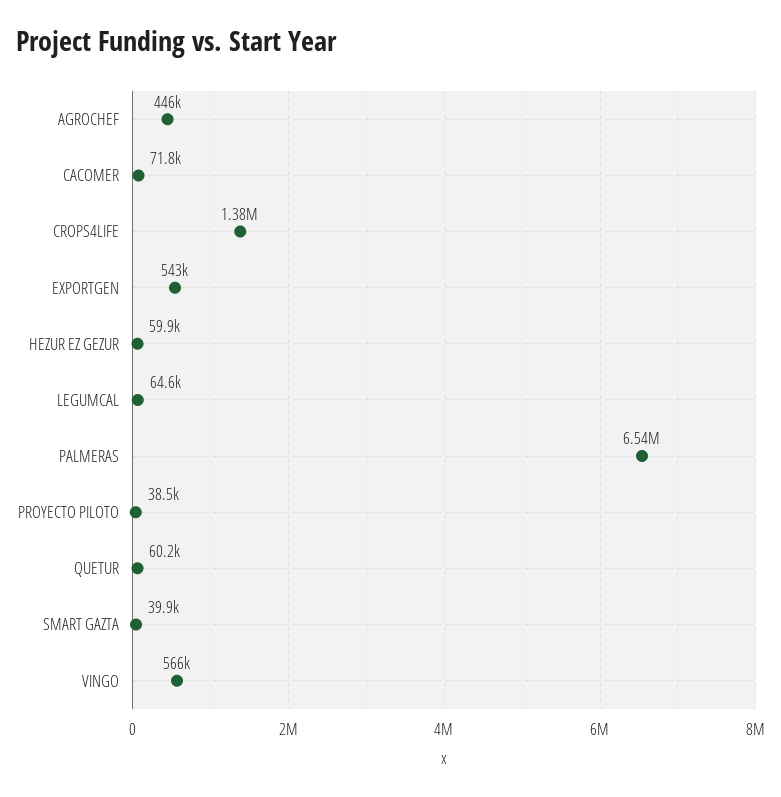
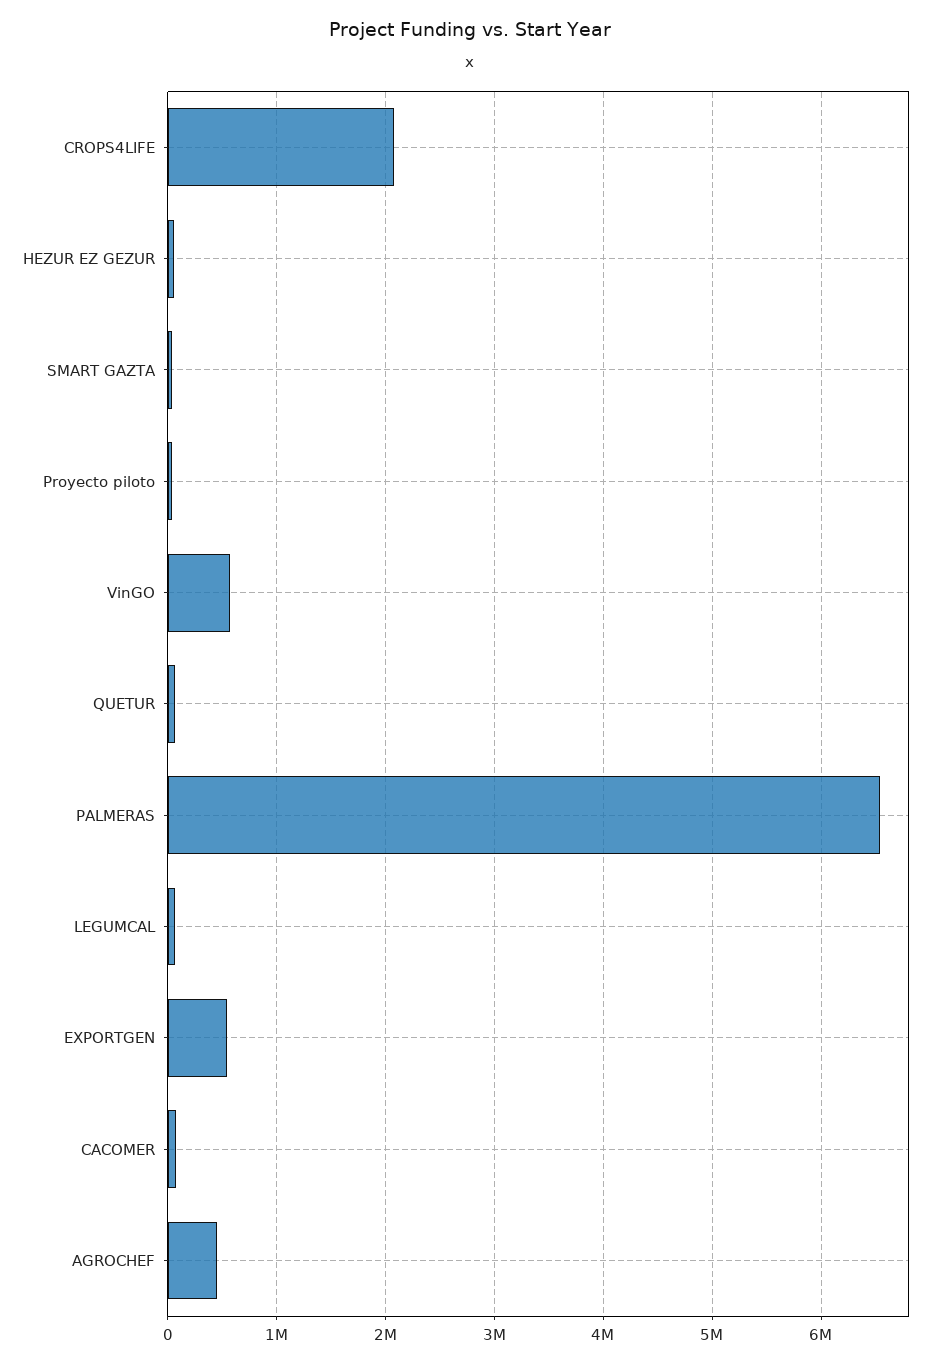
CROPS4LIFE: 1380000 -> 2100000

